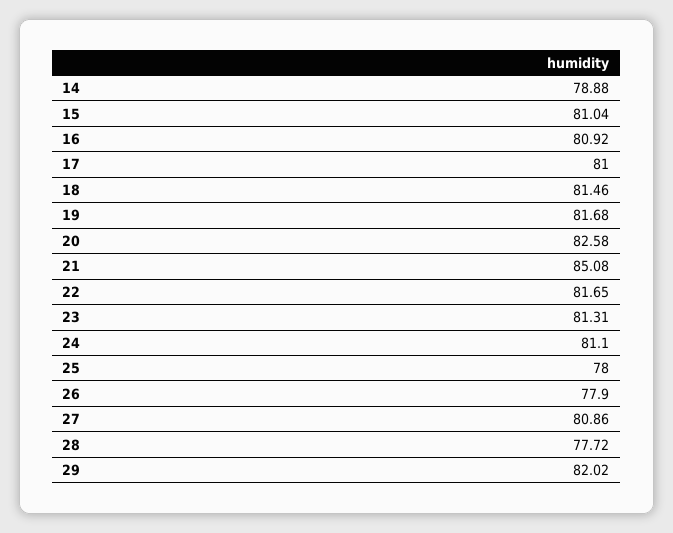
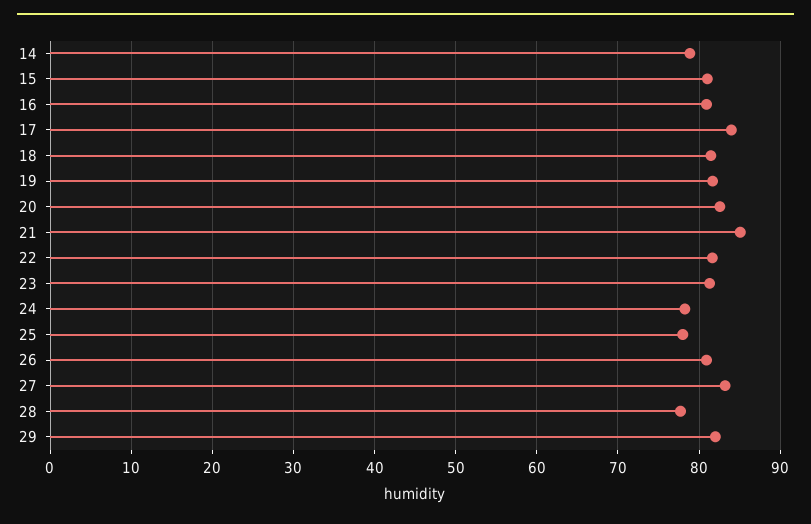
17: 81 -> 84
24: 81.1 -> 78
26: 77.9 -> 81
27: 80.86 -> 83

